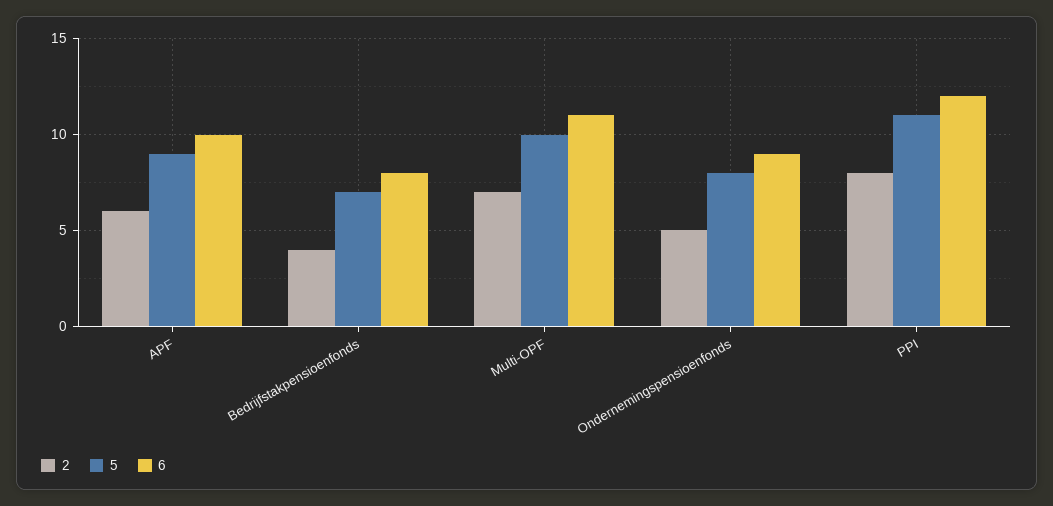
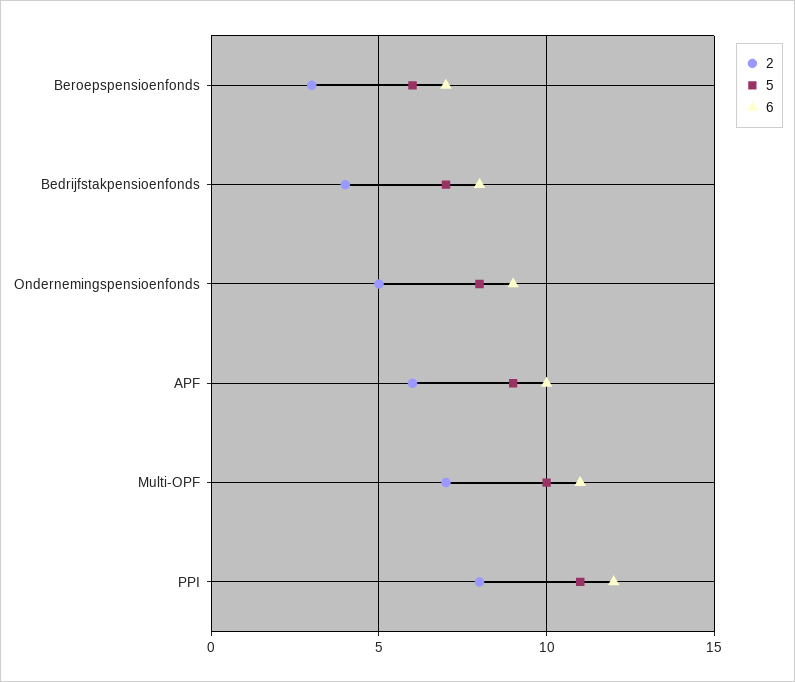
2, Beroepspensioenfonds: none -> 3
5, Beroepspensioenfonds: none -> 6
6, Beroepspensioenfonds: none -> 7

